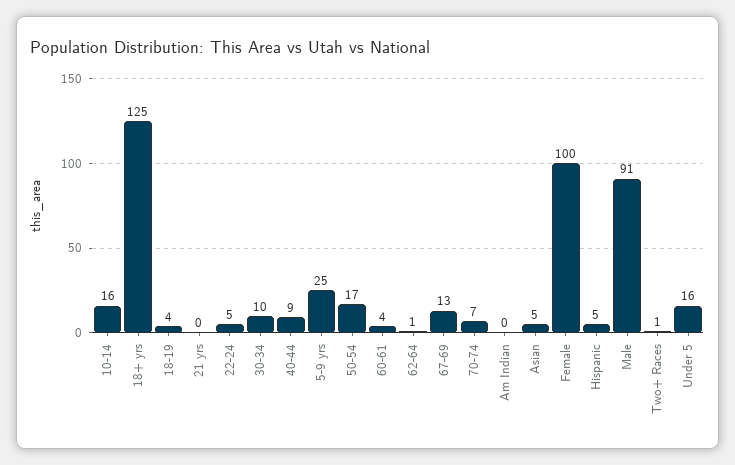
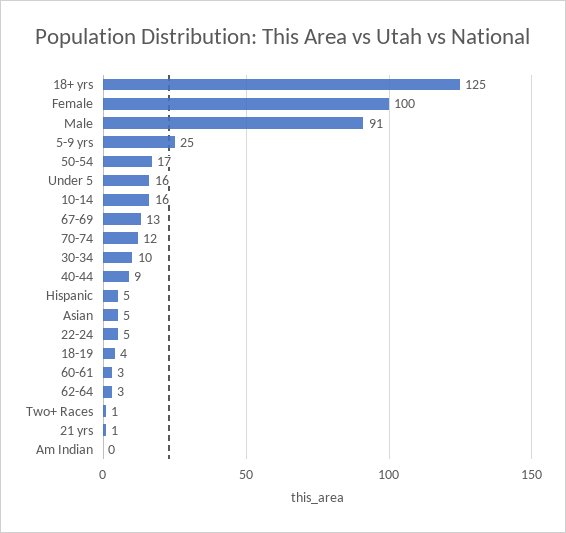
21 yrs: 0 -> 1
60-61: 4 -> 3
62-64: 1 -> 3
70-74: 7 -> 12

